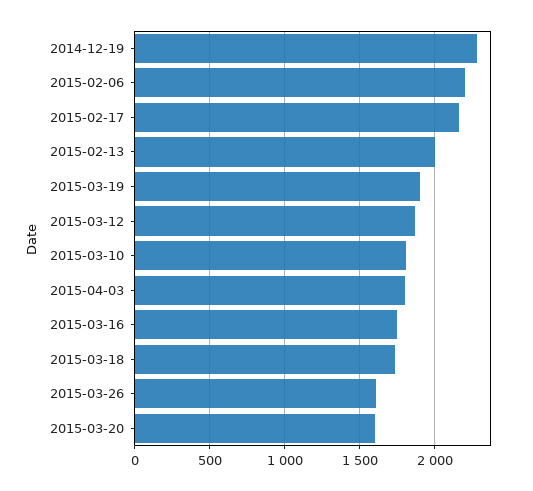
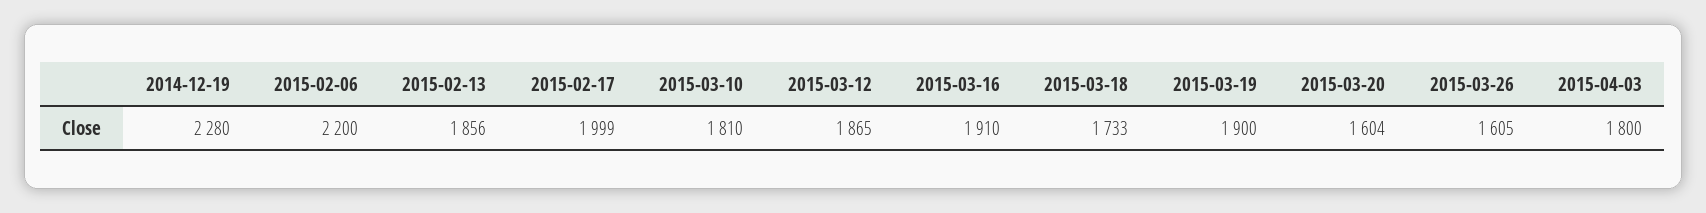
2015-02-17: 2150 -> 1999
2015-02-13: 2000 -> 1856
2015-03-16: 1750 -> 1910

